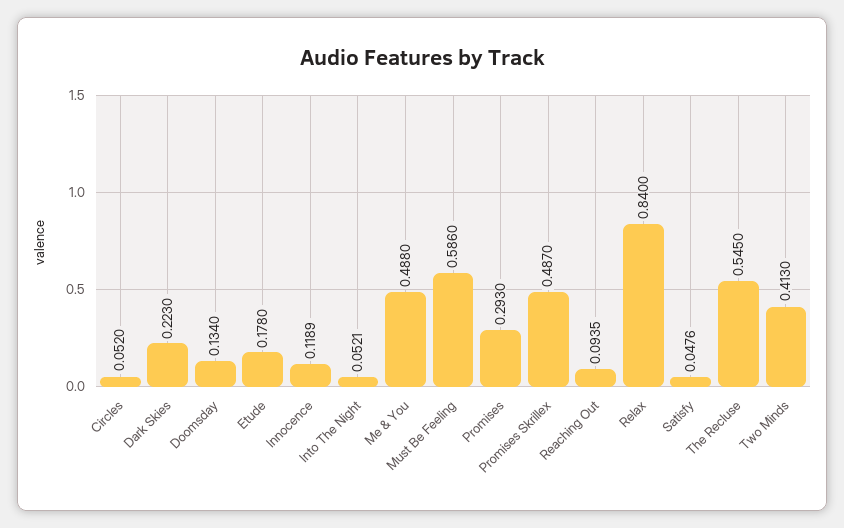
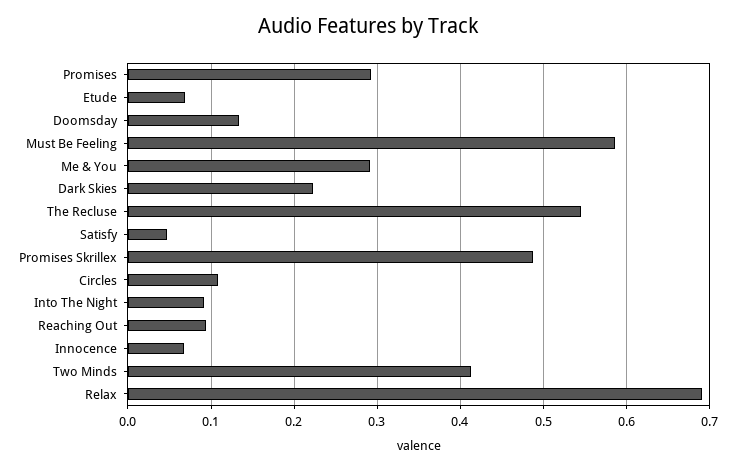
Circles: 0.052 -> 0.11
Etude: 0.178 -> 0.07
Innocence: 0.1189 -> 0.07
Into The Night: 0.0521 -> 0.09
Me & You: 0.488 -> 0.29
Relax: 0.84 -> 0.69

